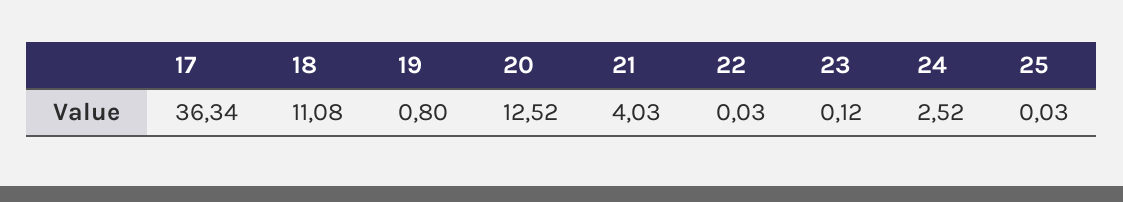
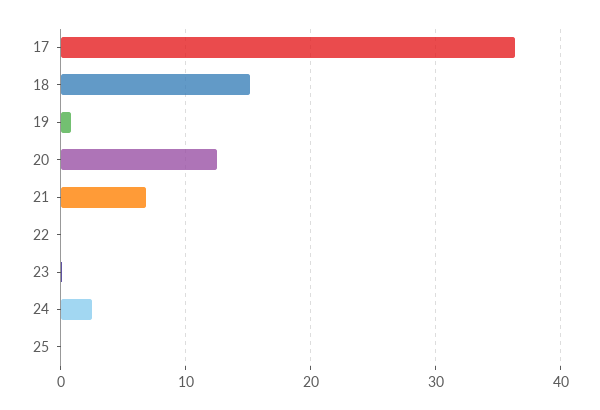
18: 11.08 -> 15
21: 4.03 -> 7

